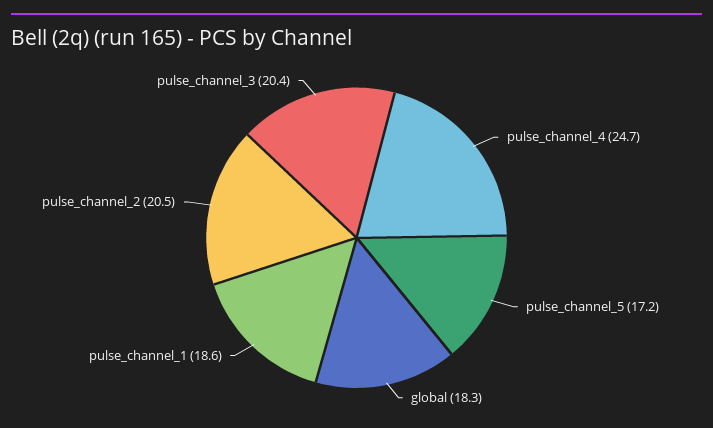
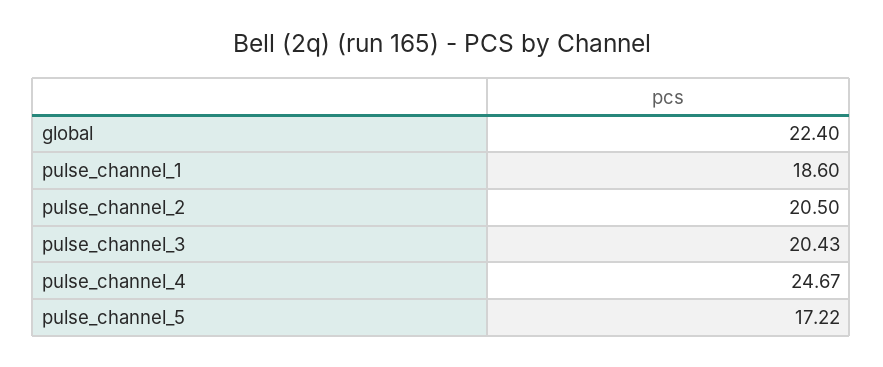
global: 18.3 -> 22.4

